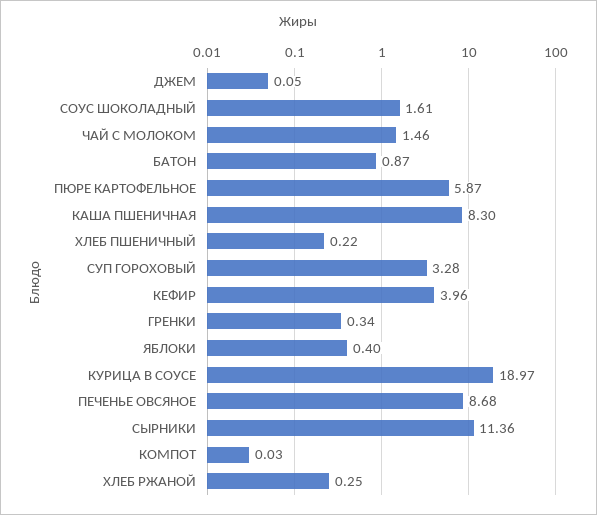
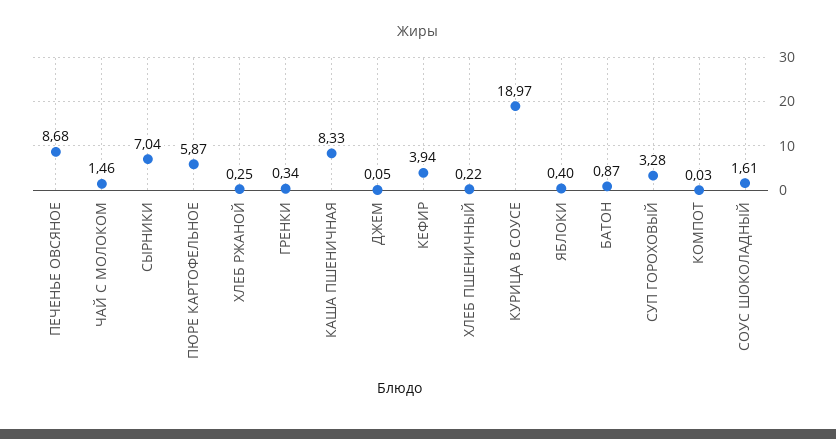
КАША ПШЕНИЧНАЯ: 8.3 -> 8.33
КЕФИР: 3.96 -> 3.94
СЫРНИКИ: 11.36 -> 7.04

